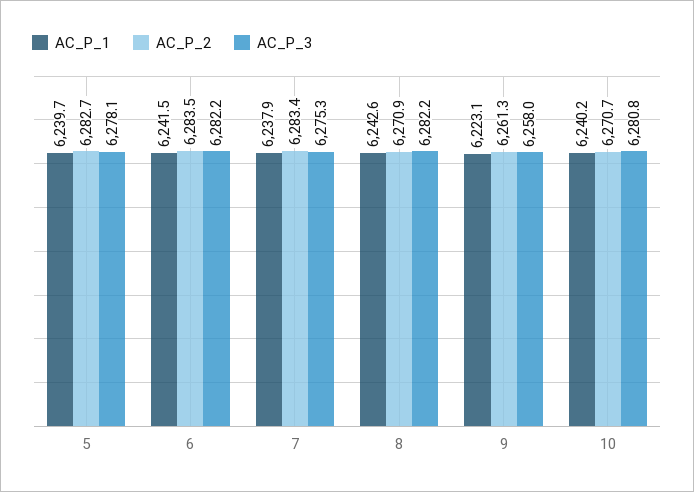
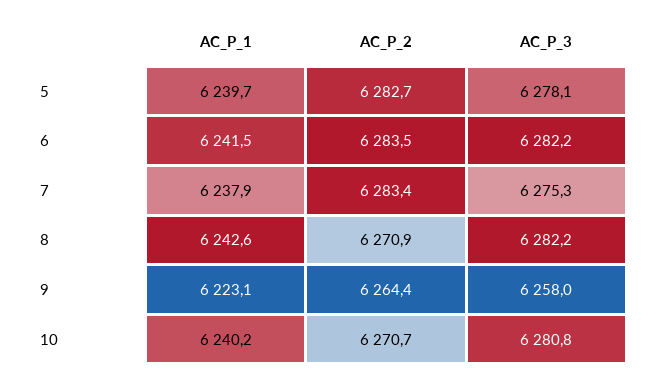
AC_P_2, 9: 6261.3 -> 6264.4

